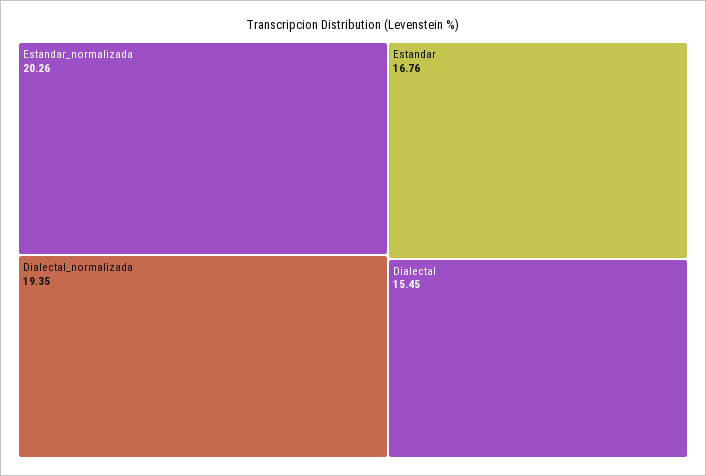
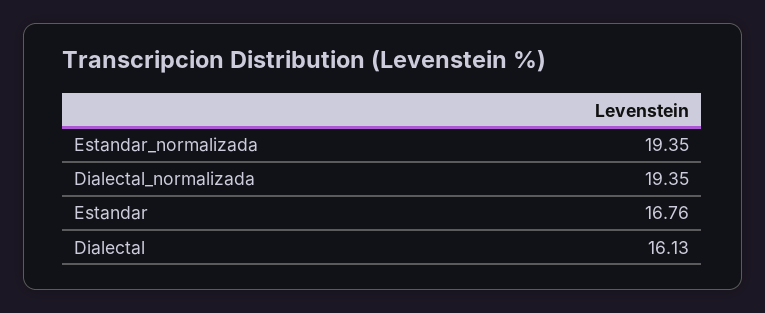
Estandar_normalizada: 20.26 -> 19.35
Dialectal: 15.45 -> 16.13

